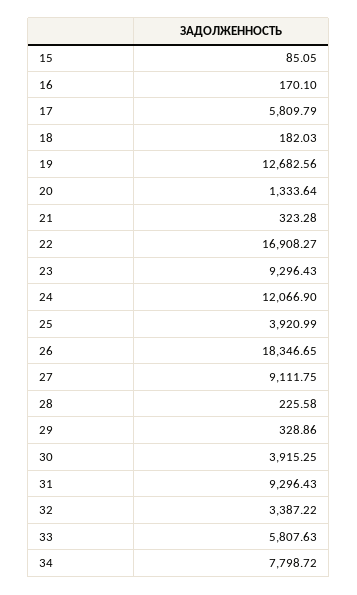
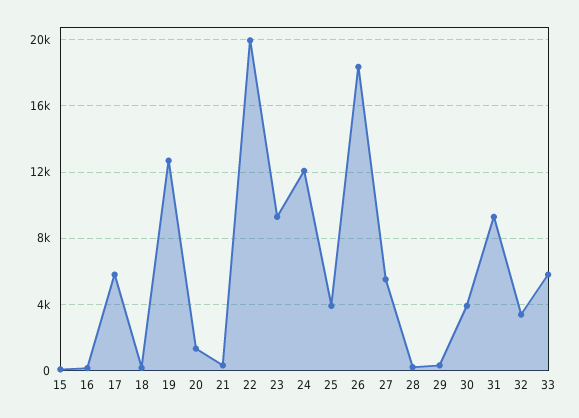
22: 16908.27 -> 20000
27: 9111.75 -> 5500
34: 7798.72 -> none

